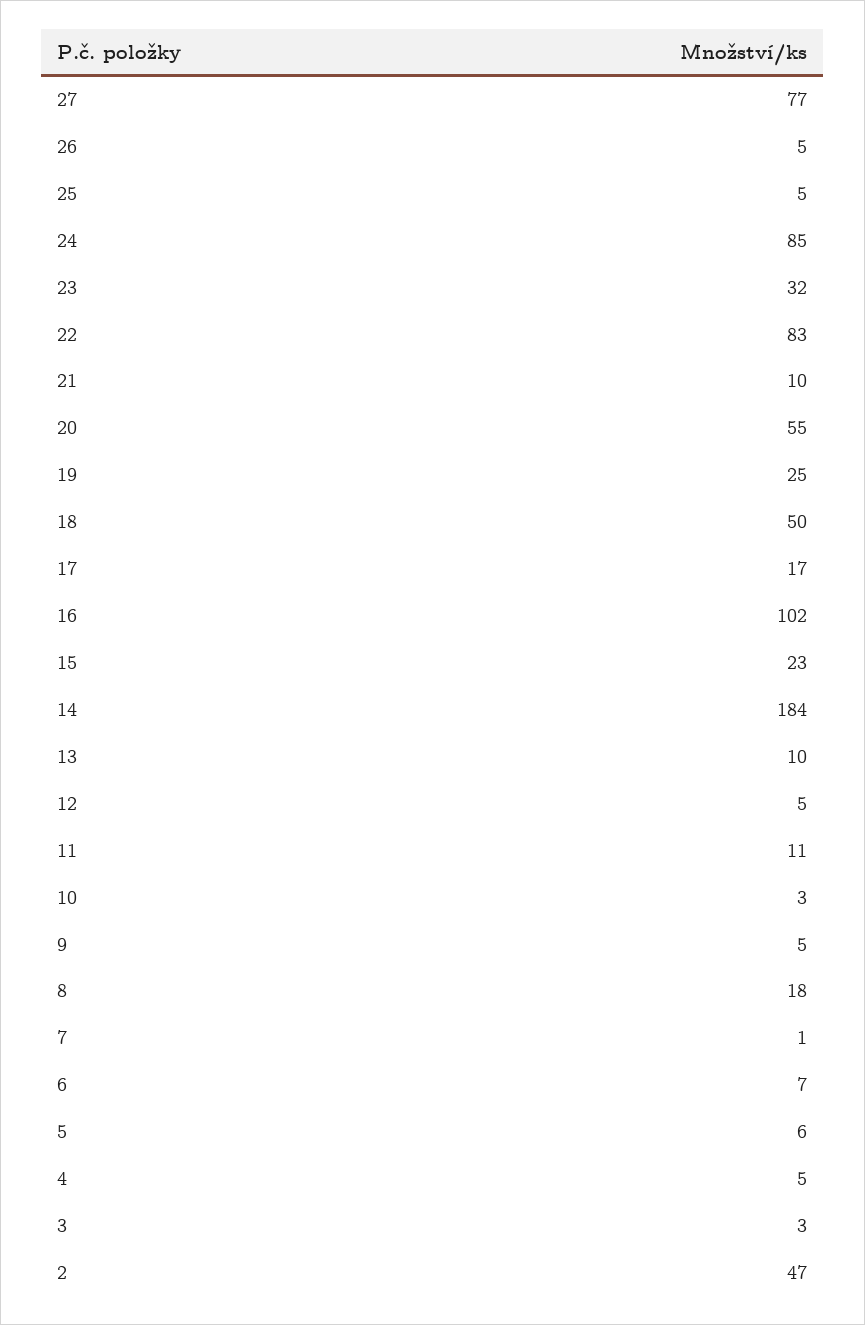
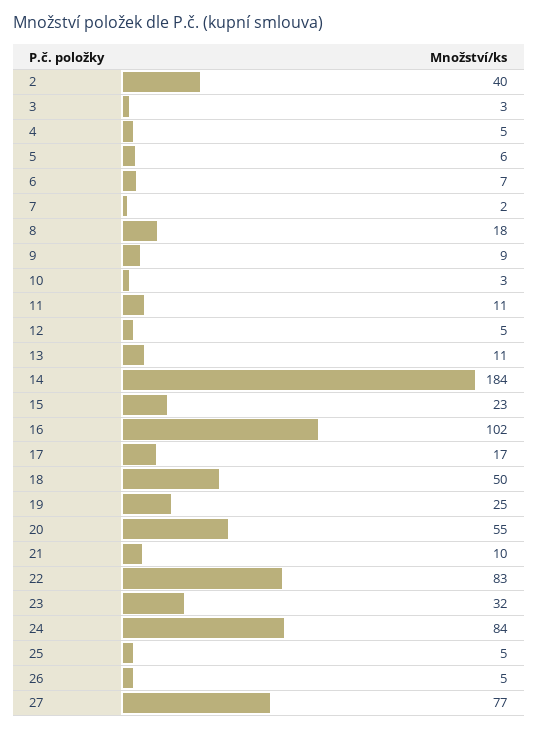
24: 85 -> 84
13: 10 -> 11
9: 5 -> 9
7: 1 -> 2
2: 47 -> 40

